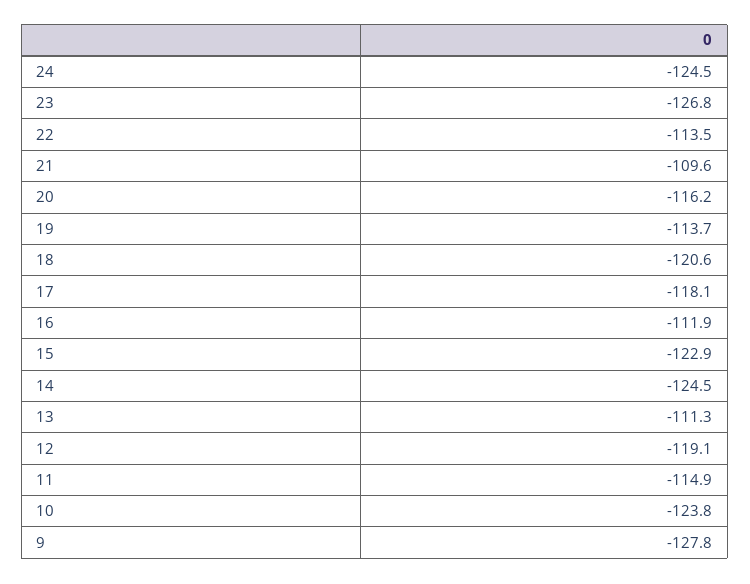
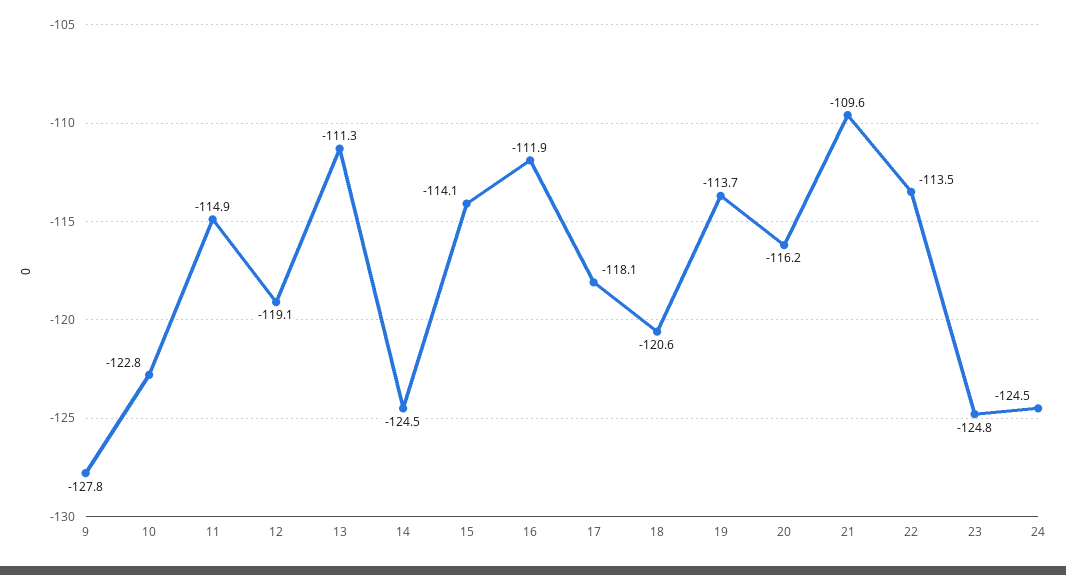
23: -126.8 -> -124.8
15: -122.9 -> -114.1
10: -123.8 -> -122.8

